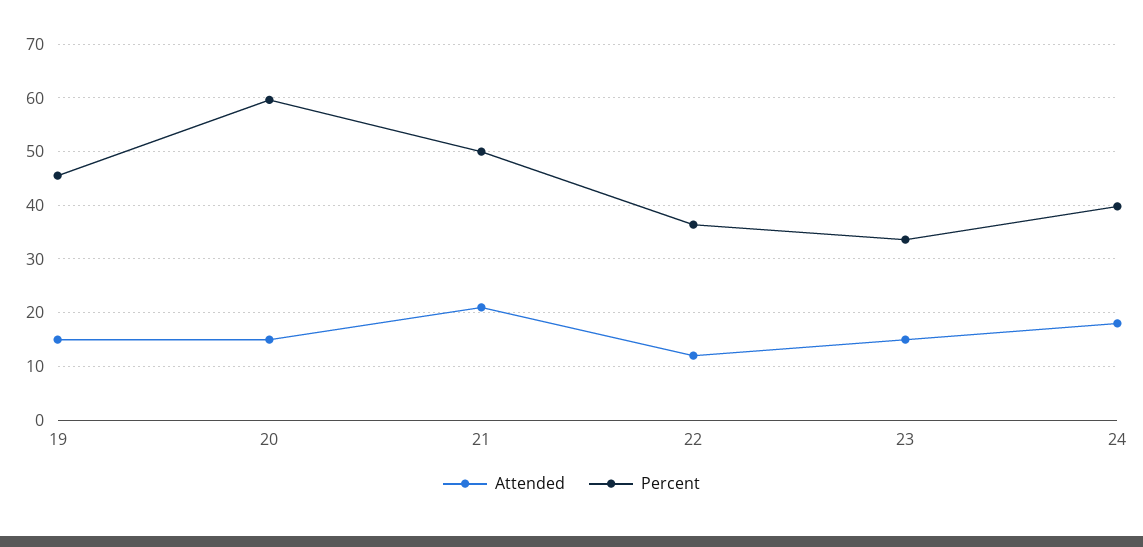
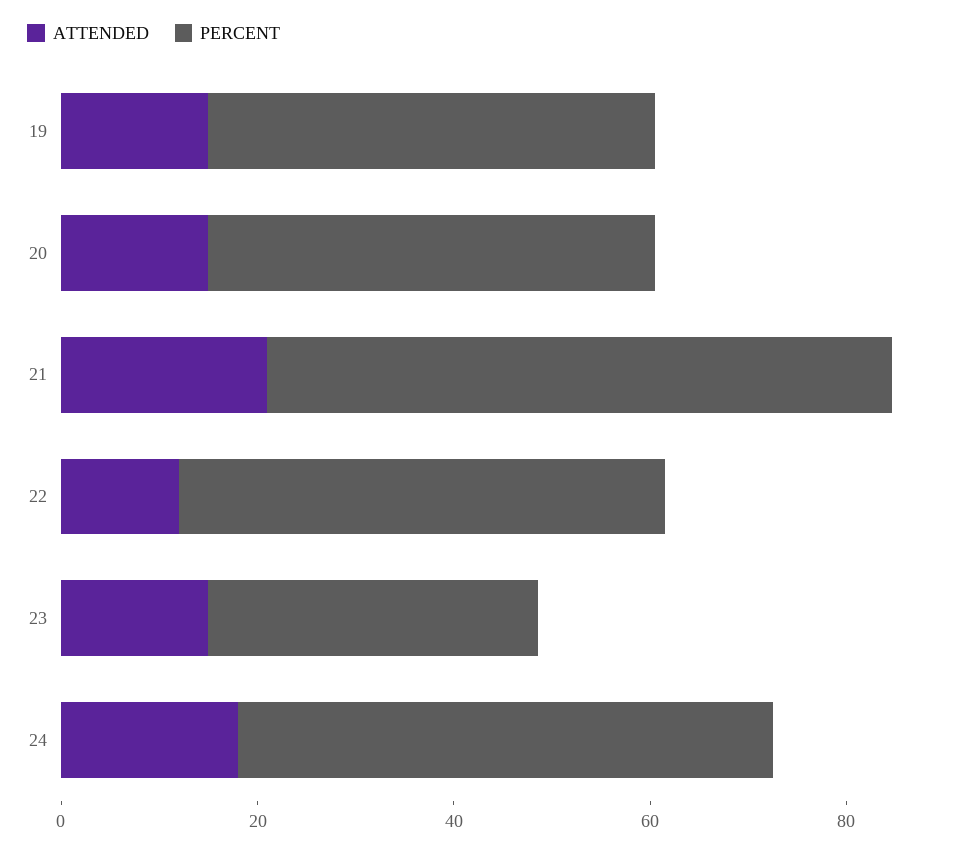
Percent, 20: 60 -> 45
Percent, 21: 50 -> 65
Percent, 22: 36 -> 50
Percent, 24: 40 -> 55

